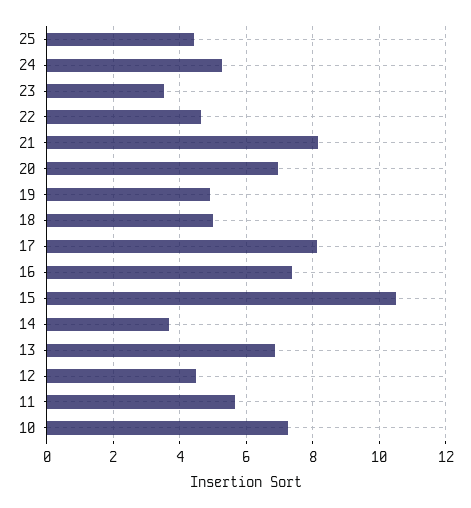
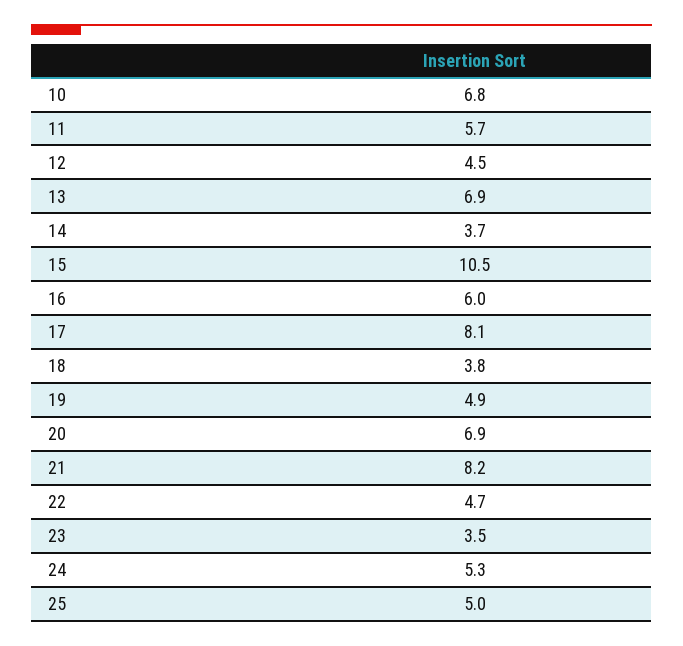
25: 4.4 -> 5
18: 5 -> 3.8
16: 7.4 -> 6
10: 7.2 -> 6.8

